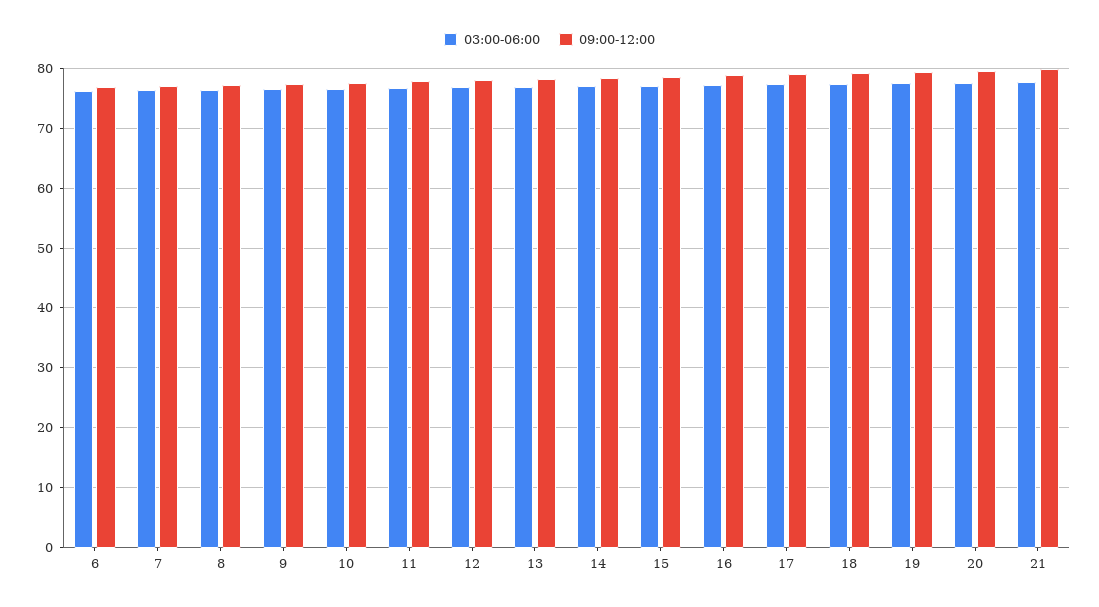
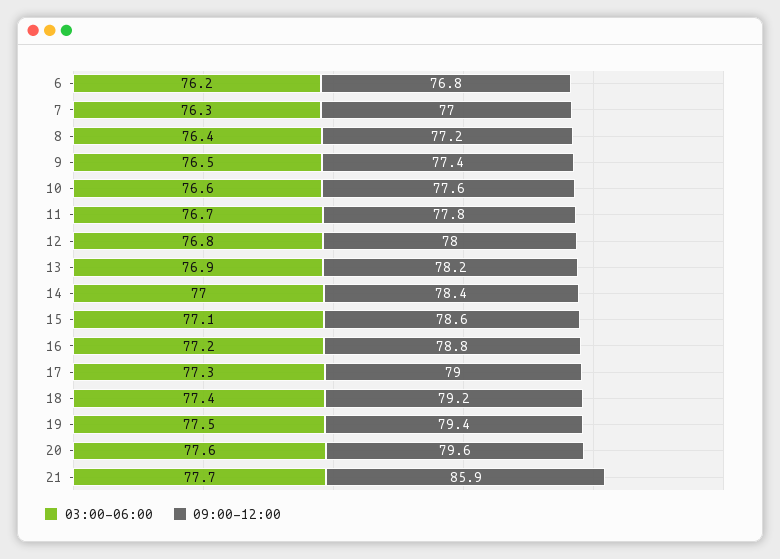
09:00-12:00, 21: 80 -> 85.9

